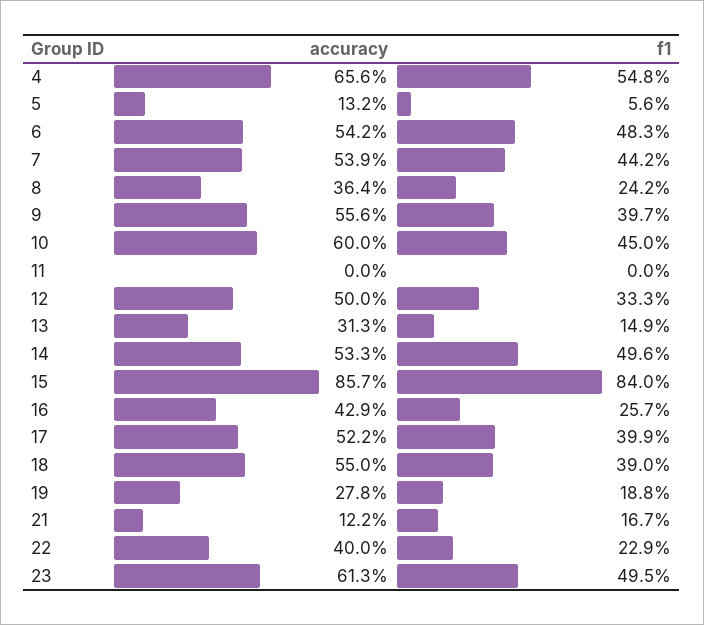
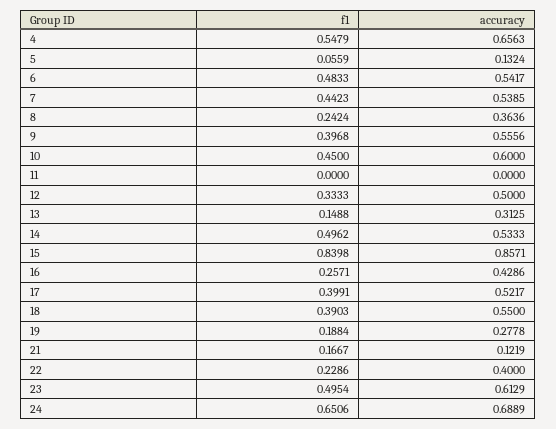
f1, 24: none -> 0.6506
accuracy, 24: none -> 0.6889

